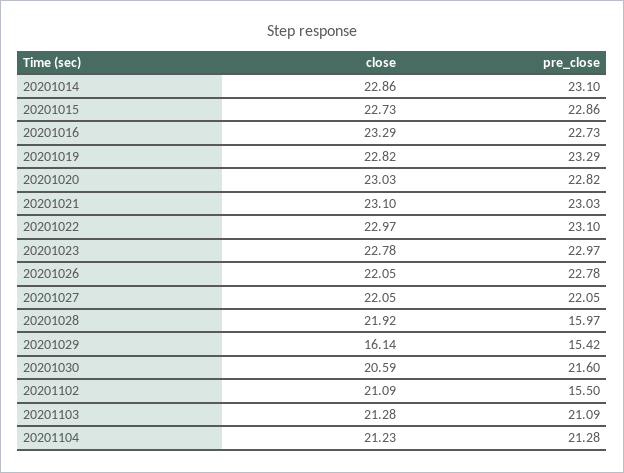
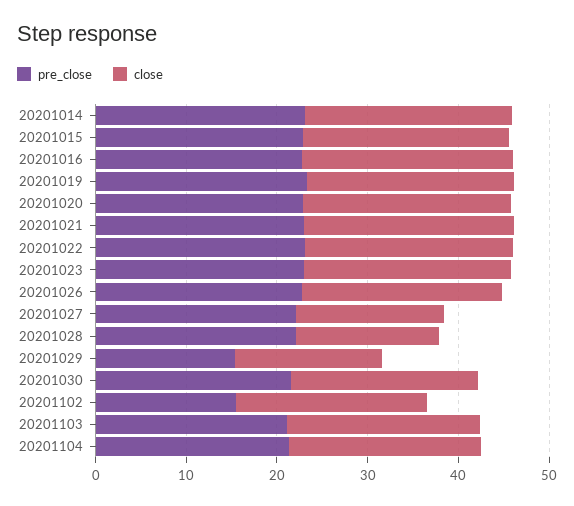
close, 20201027: 22.05 -> 16
close, 20201028: 21.92 -> 16
pre_close, 20201028: 15.97 -> 22

